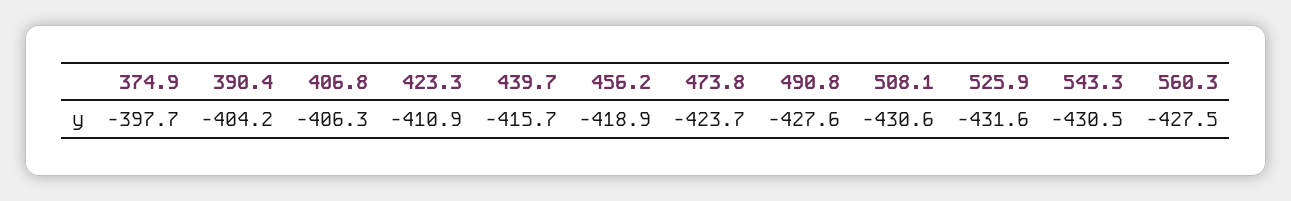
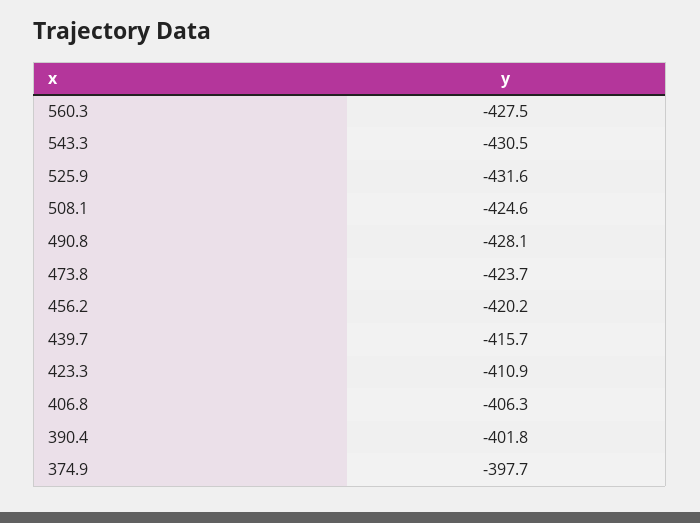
390.4: -404.2 -> -401.8
456.2: -418.9 -> -420.2
490.8: -427.6 -> -428.1
508.1: -430.6 -> -424.6

